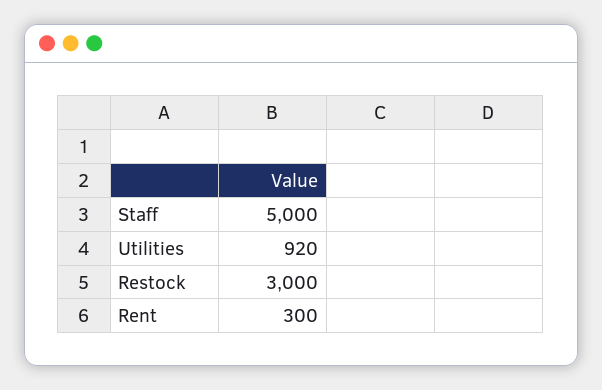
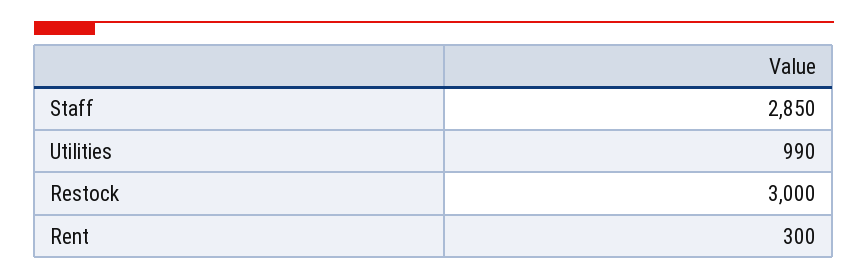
Staff: 5000 -> 2850
Utilities: 920 -> 990

